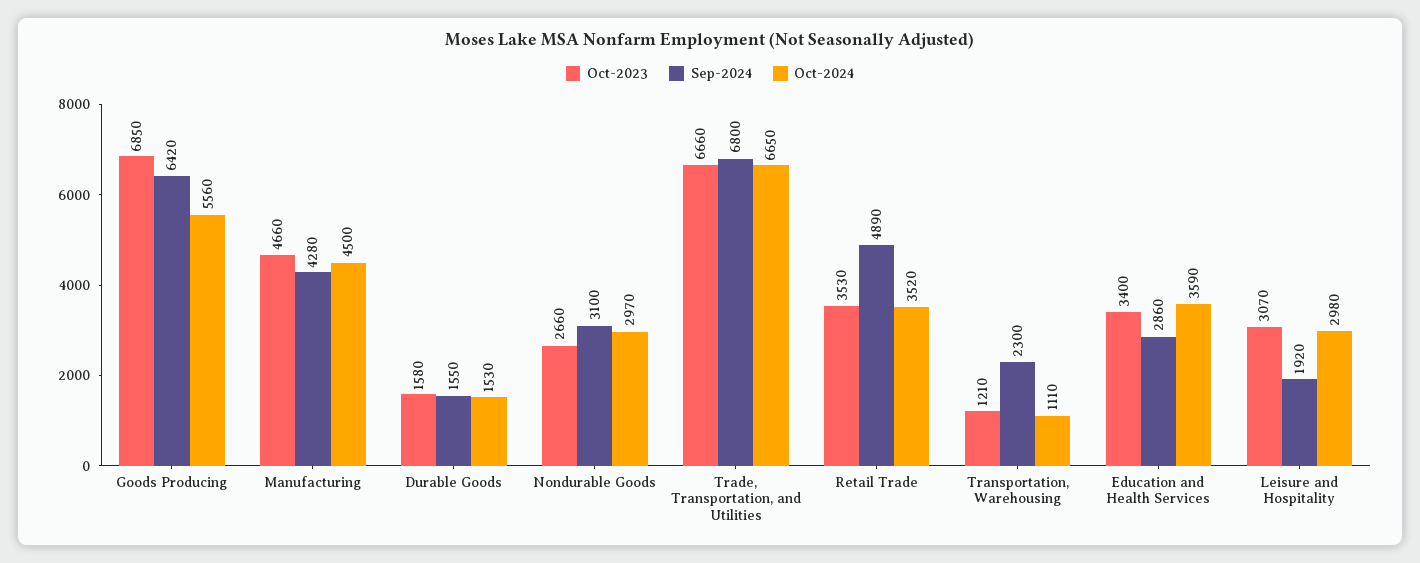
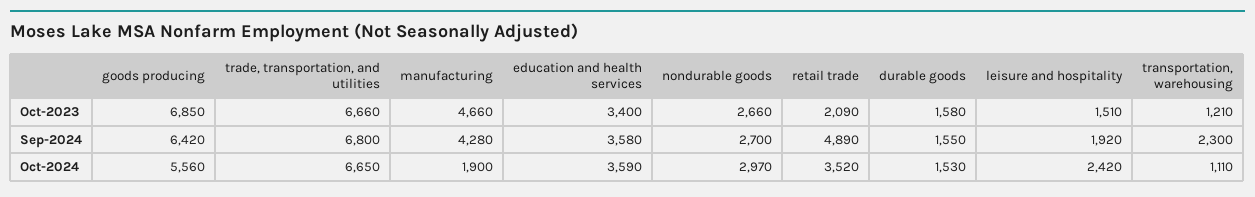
Oct-2024, Manufacturing: 4500 -> 1900
Sep-2024, Nondurable Goods: 3100 -> 2700
Oct-2023, Retail Trade: 3530 -> 2090
Sep-2024, Education and Health Services: 2860 -> 3580
Oct-2023, Leisure and Hospitality: 3070 -> 1510
Oct-2024, Leisure and Hospitality: 2980 -> 2420

